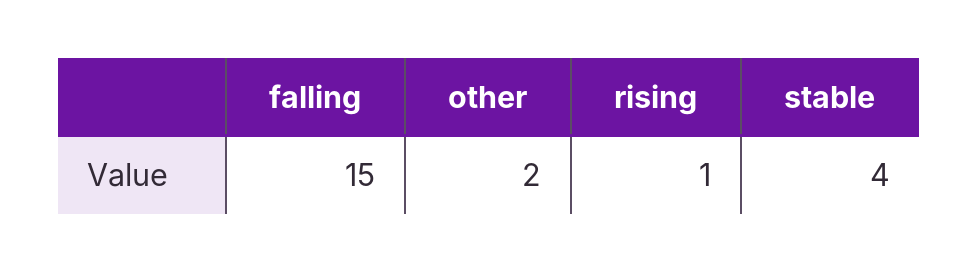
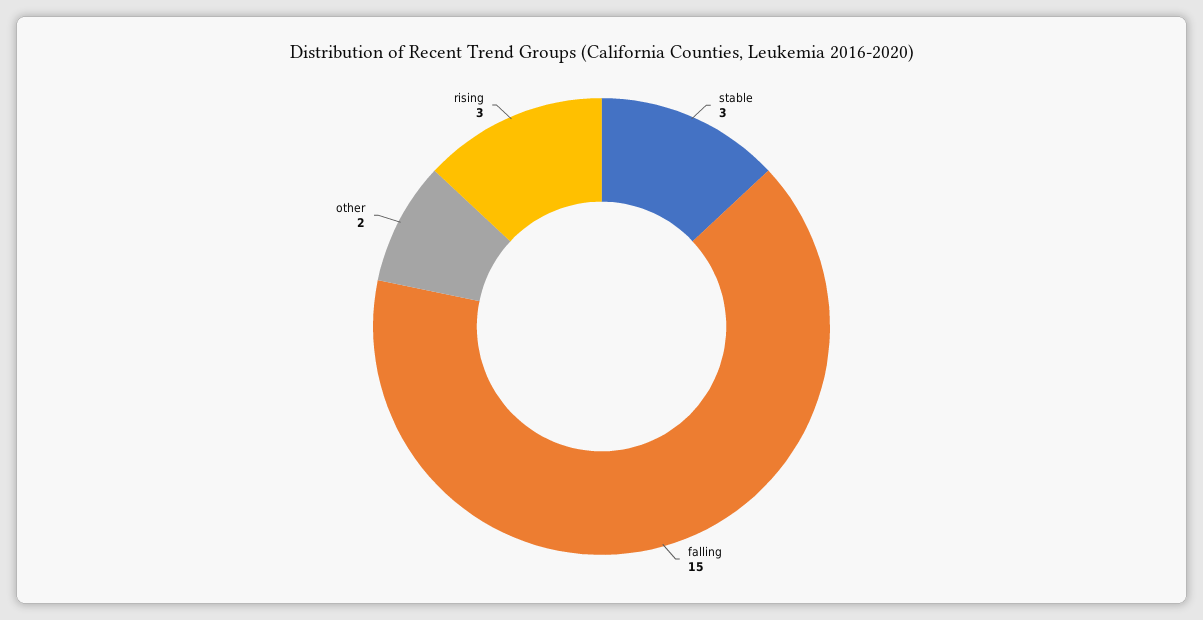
rising: 1 -> 3
stable: 4 -> 3

